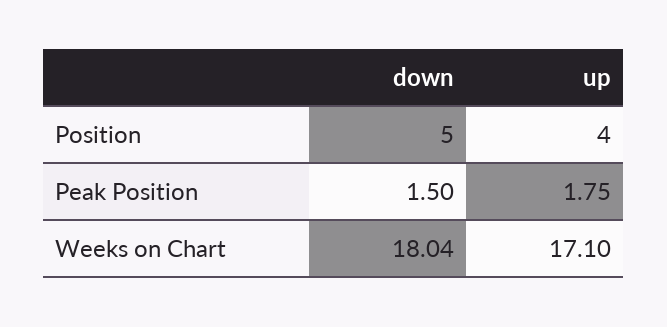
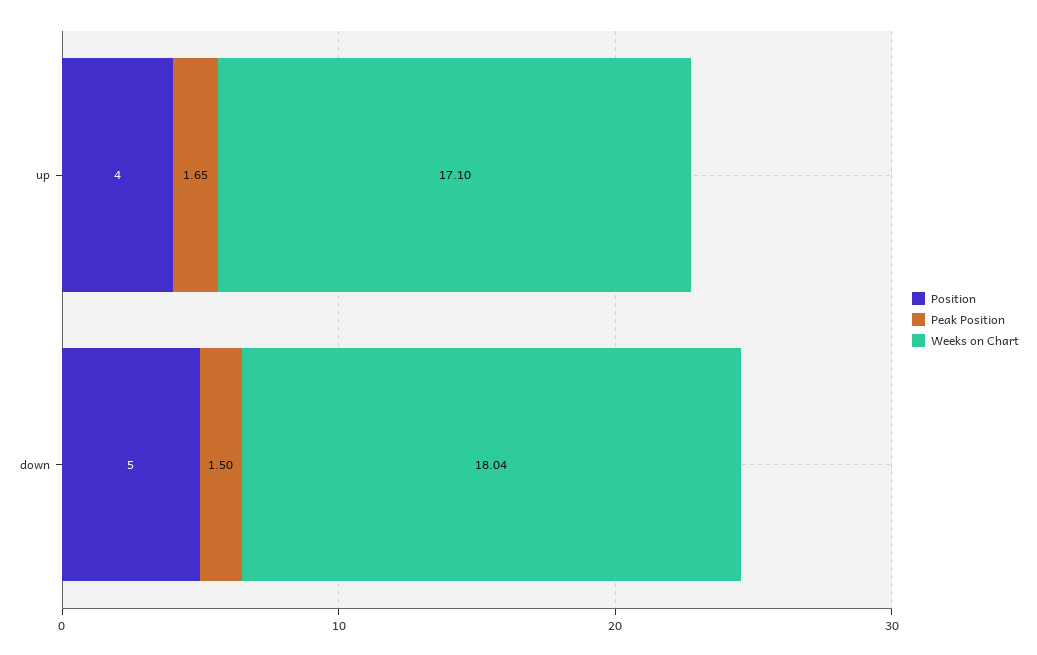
Peak Position, up: 1.75 -> 1.65

